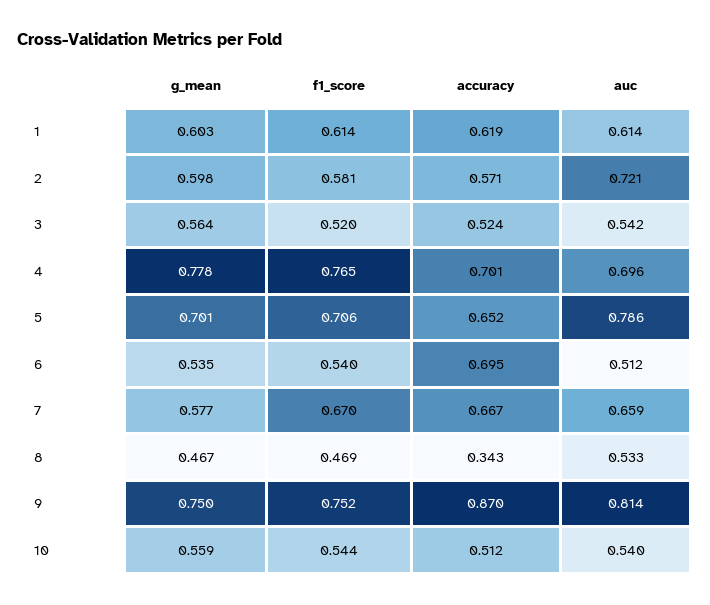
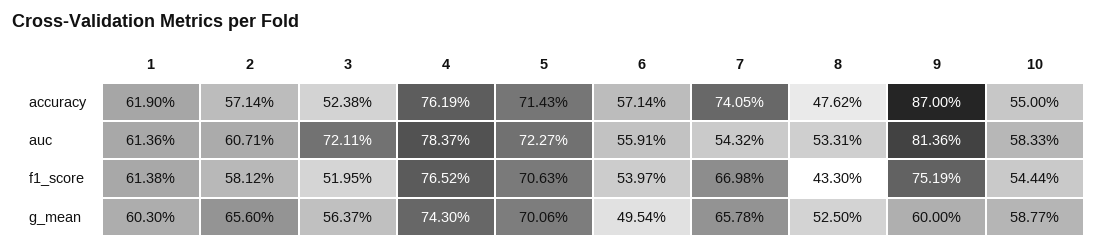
g_mean, 2: 0.598 -> 0.656
auc, 2: 0.721 -> 0.6071
auc, 3: 0.542 -> 0.7211
g_mean, 4: 0.778 -> 0.743
accuracy, 4: 0.701 -> 0.7619
auc, 4: 0.696 -> 0.7837
accuracy, 5: 0.652 -> 0.7143
auc, 5: 0.786 -> 0.7227
g_mean, 6: 0.535 -> 0.4954
accuracy, 6: 0.695 -> 0.5714
auc, 6: 0.512 -> 0.5591
g_mean, 7: 0.577 -> 0.6578
accuracy, 7: 0.667 -> 0.7405
auc, 7: 0.659 -> 0.5432
g_mean, 8: 0.467 -> 0.525
f1_score, 8: 0.469 -> 0.433
accuracy, 8: 0.343 -> 0.4762
g_mean, 9: 0.75 -> 0.6
g_mean, 10: 0.559 -> 0.5877
accuracy, 10: 0.512 -> 0.55
auc, 10: 0.54 -> 0.5833

